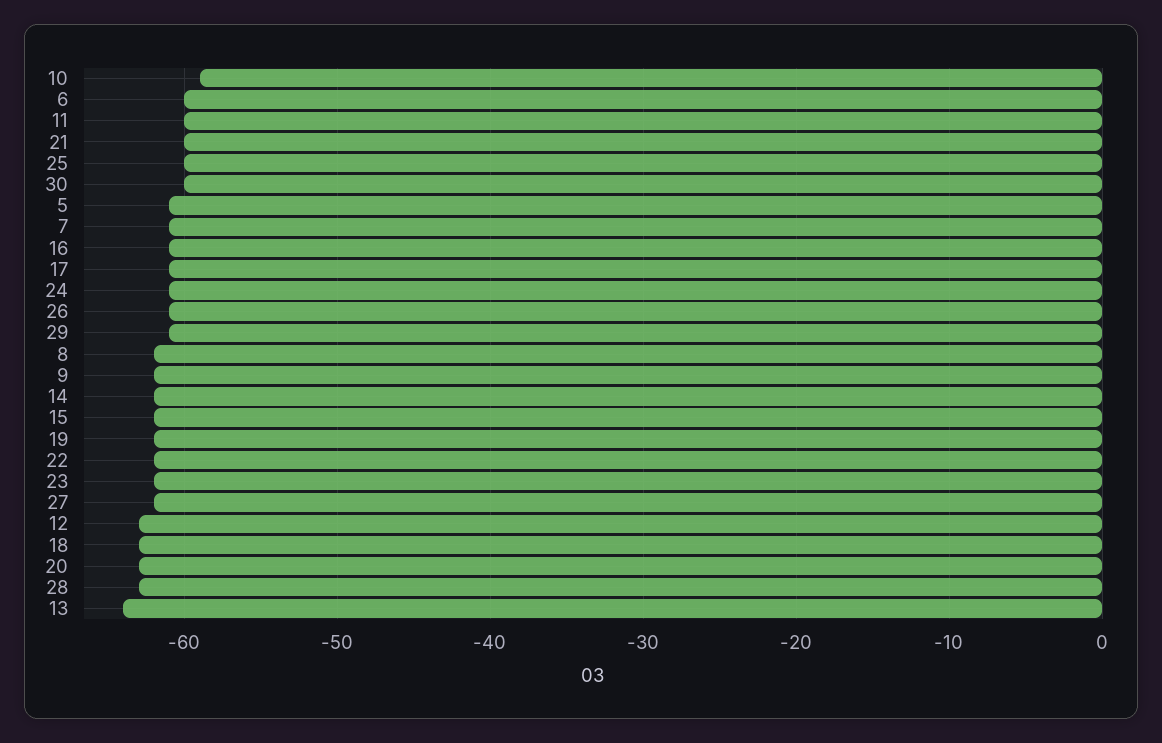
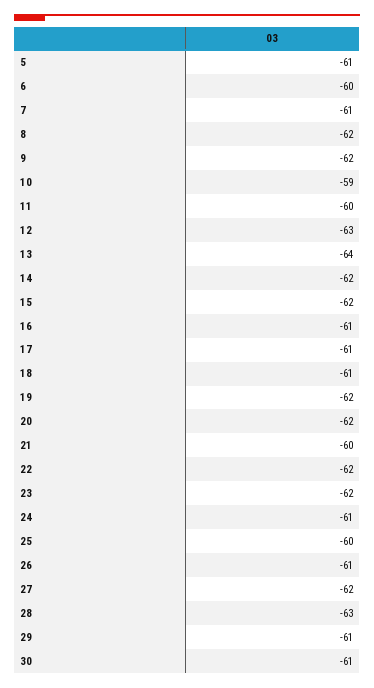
30: -60 -> -61
18: -63 -> -61
20: -63 -> -62

